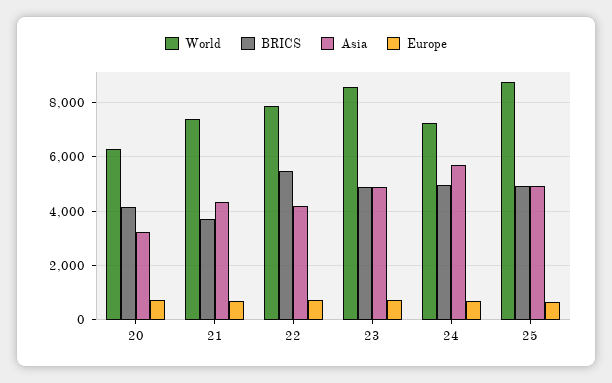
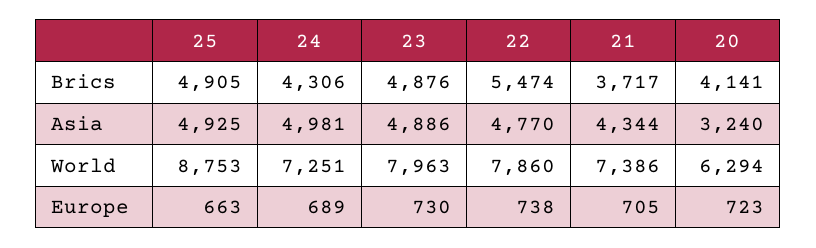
Asia, 22: 4250 -> 4770
World, 23: 8500 -> 7963
BRICS, 24: 5000 -> 4306
Asia, 24: 5750 -> 4981

